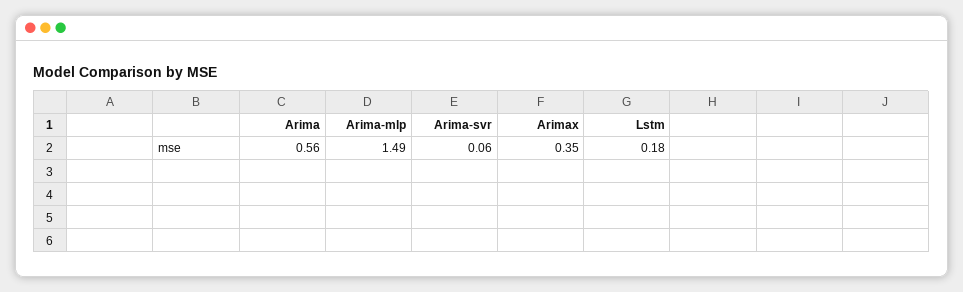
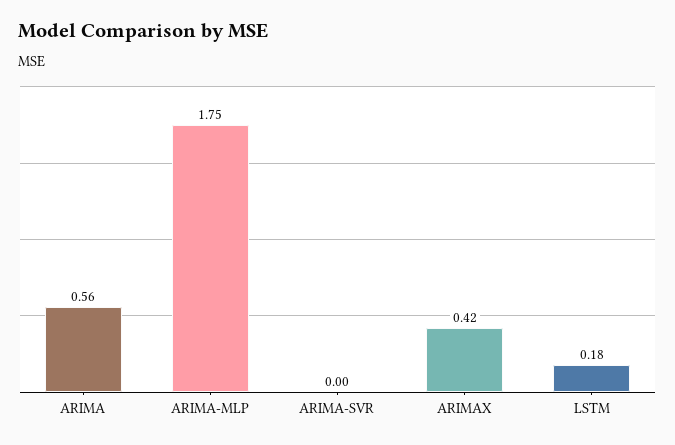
Arima-mlp: 1.49 -> 1.75
Arima-svr: 0.06 -> 0
Arimax: 0.35 -> 0.42

